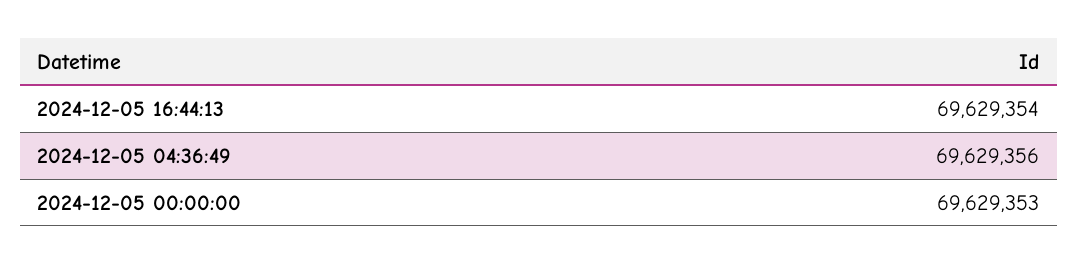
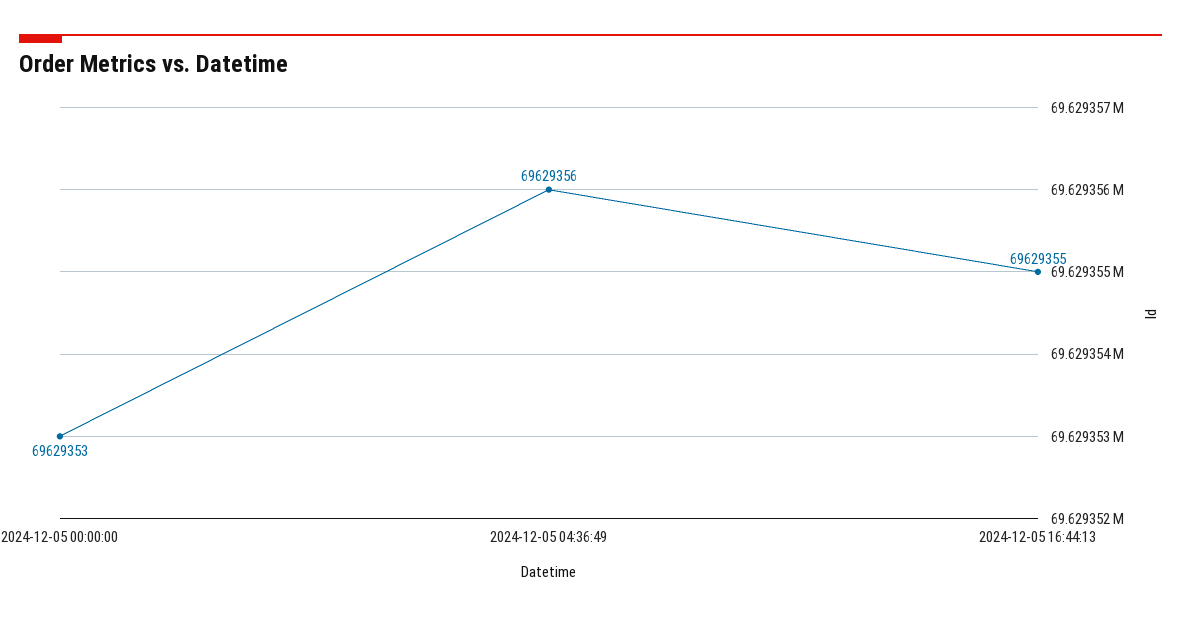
2024-12-05 16:44:13: 69629354 -> 69629355

